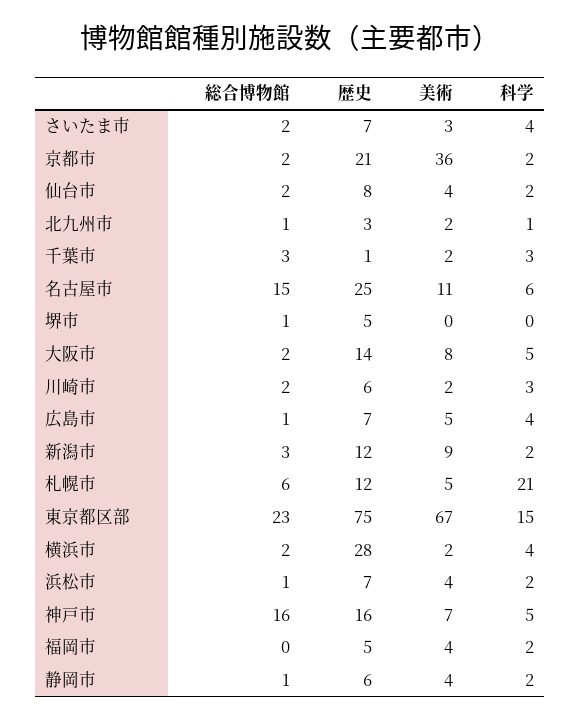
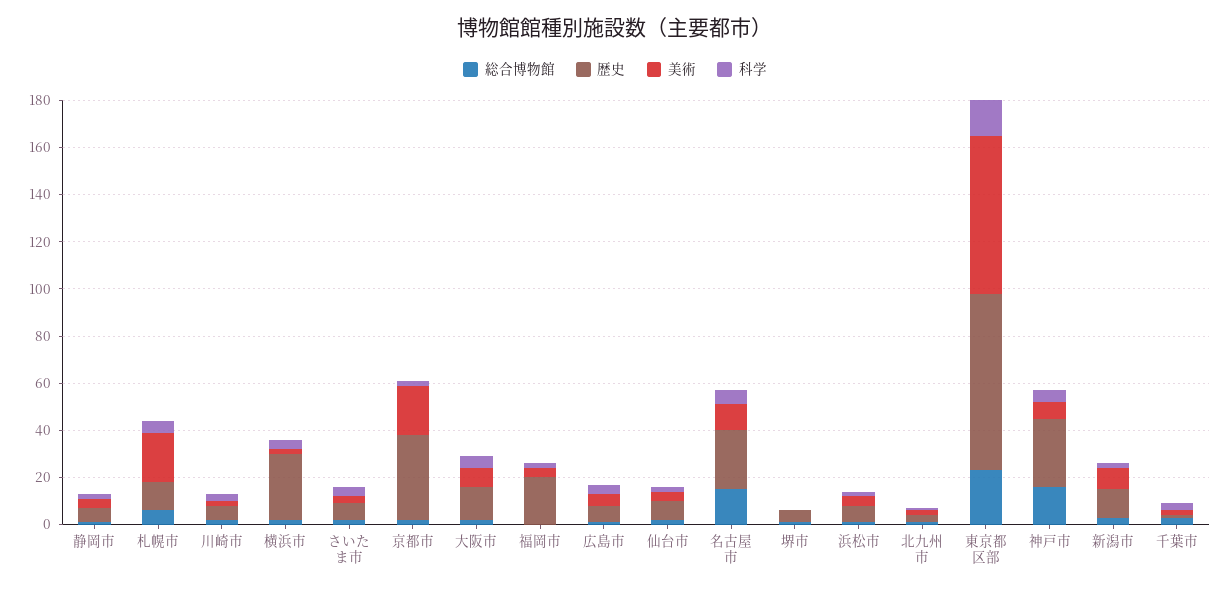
歴史, 京都市: 21 -> 35
美術, 京都市: 36 -> 20
美術, 札幌市: 5 -> 20
科学, 札幌市: 21 -> 5
歴史, 神戸市: 16 -> 30
歴史, 福岡市: 5 -> 20

